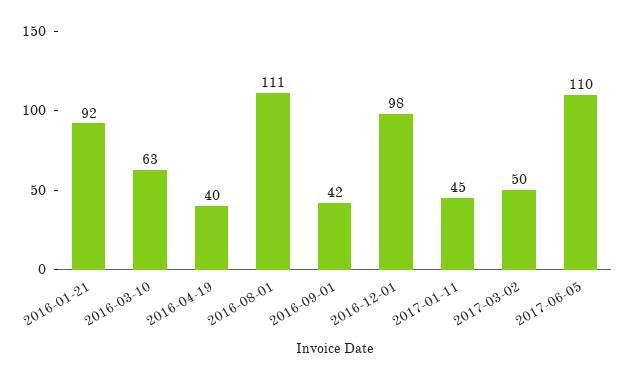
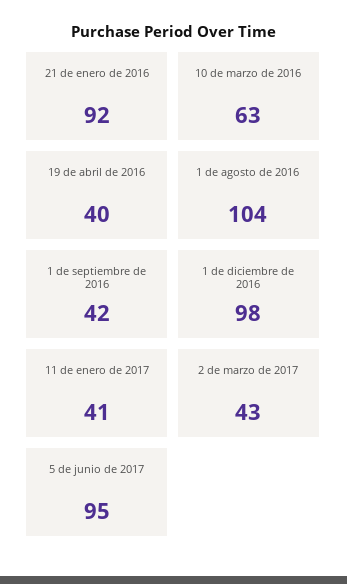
2016-08-01: 111 -> 104
2017-01-11: 45 -> 41
2017-03-02: 50 -> 43
2017-06-05: 110 -> 95

